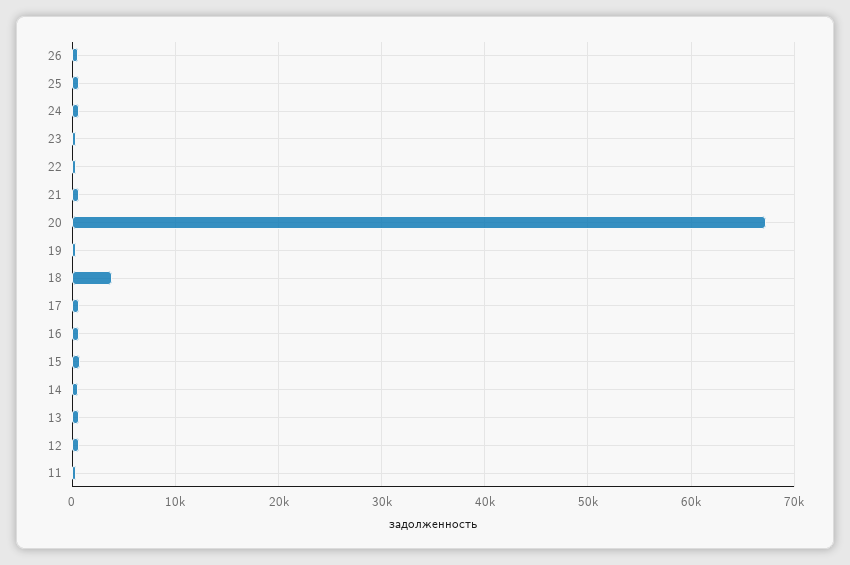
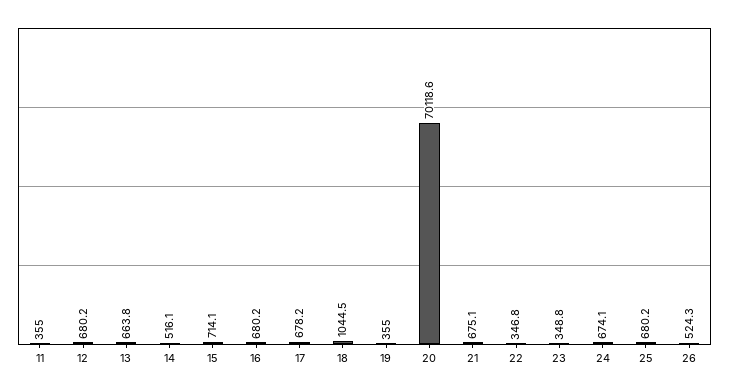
20: 67000 -> 70118.6
18: 4000 -> 1044.5

